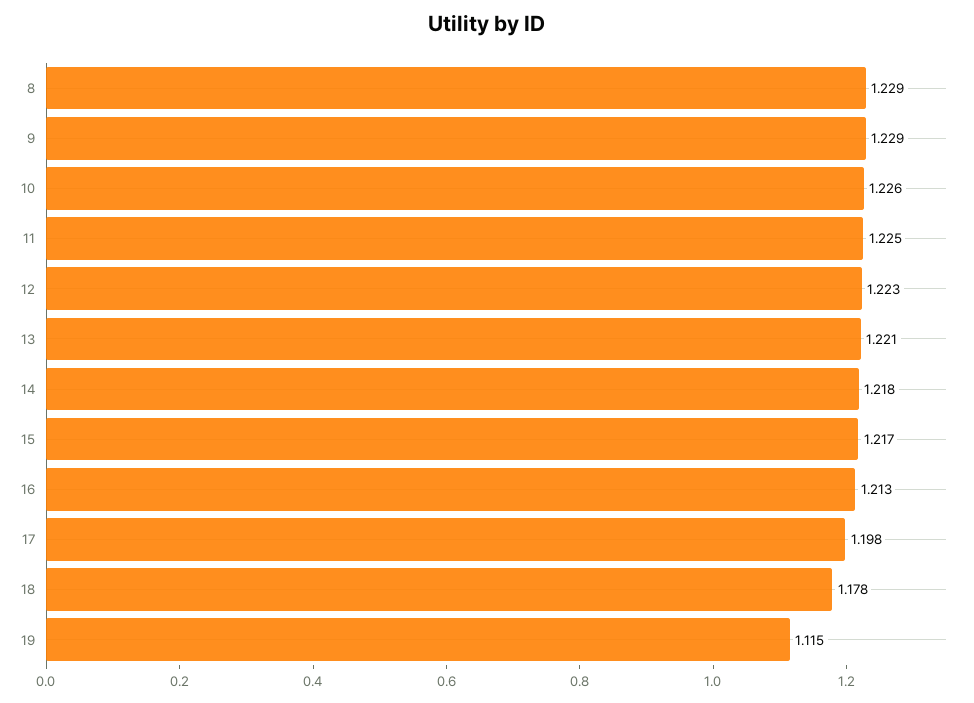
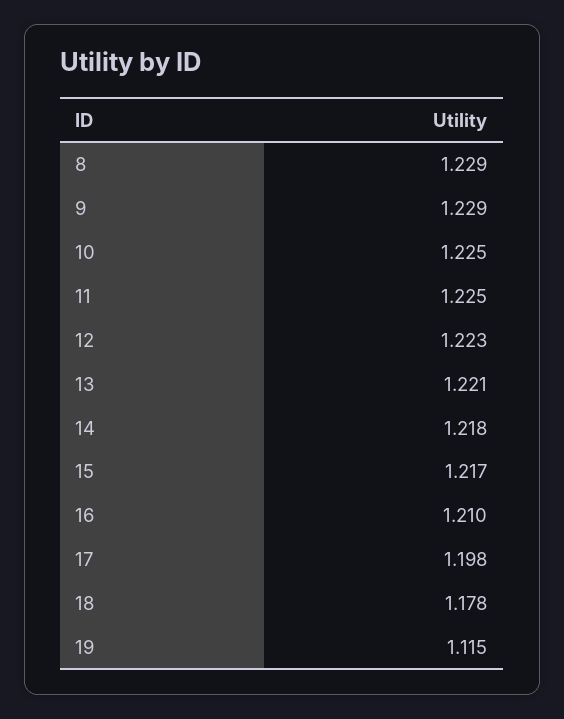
10: 1.226 -> 1.225
16: 1.213 -> 1.21

